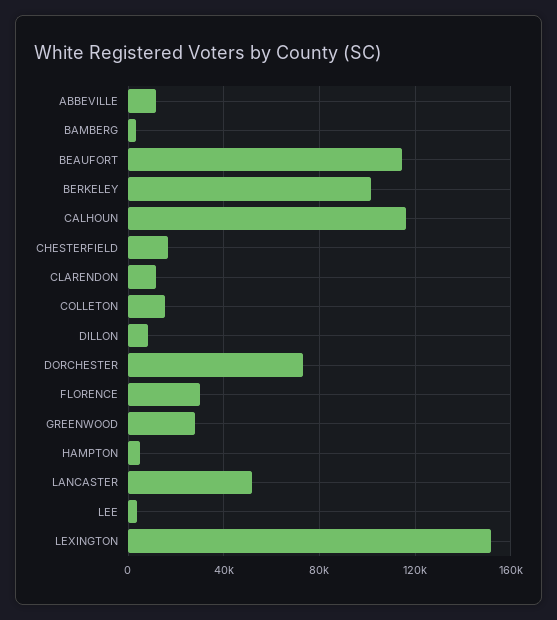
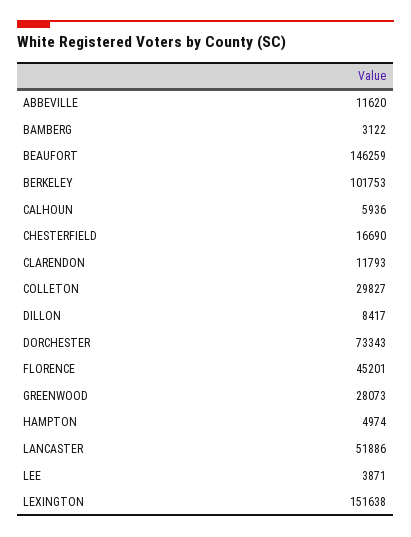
BEAUFORT: 115000 -> 146259
CALHOUN: 115000 -> 5936
COLLETON: 15000 -> 29827
FLORENCE: 30000 -> 45201

